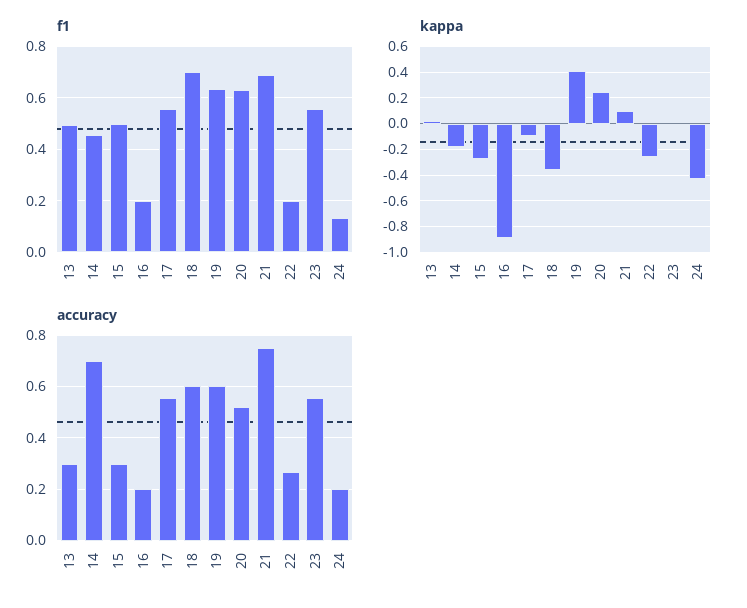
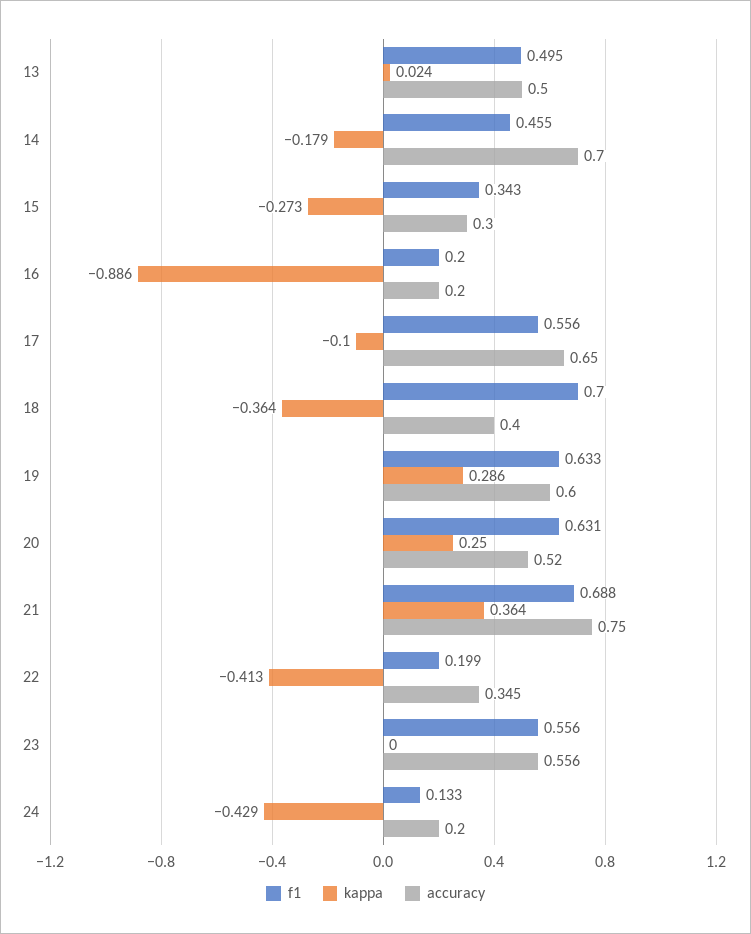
f1, 15: 0.5 -> 0.343
kappa, 19: 0.4 -> 0.286
kappa, 21: 0.1 -> 0.364
kappa, 22: -0.25 -> -0.413
accuracy, 13: 0.3 -> 0.5
accuracy, 17: 0.55 -> 0.65
accuracy, 18: 0.6 -> 0.4
accuracy, 22: 0.275 -> 0.345

